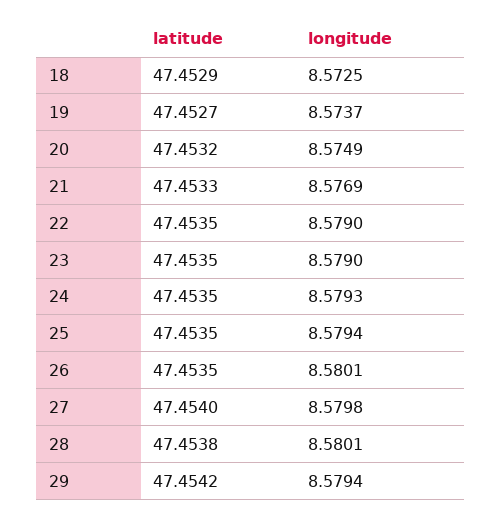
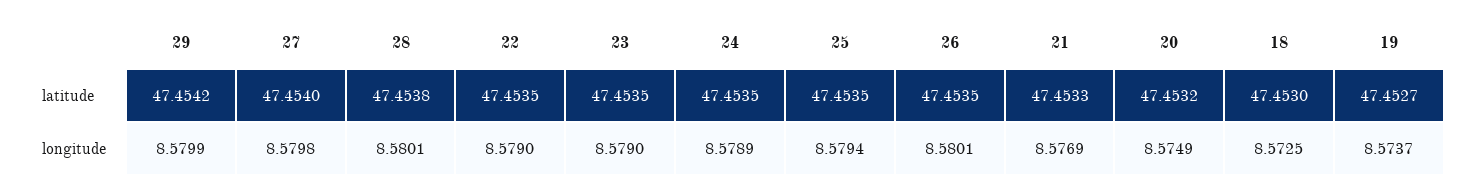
latitude, 18: 47.4529 -> 47.453
longitude, 24: 8.5793 -> 8.5789
longitude, 29: 8.5794 -> 8.5799

